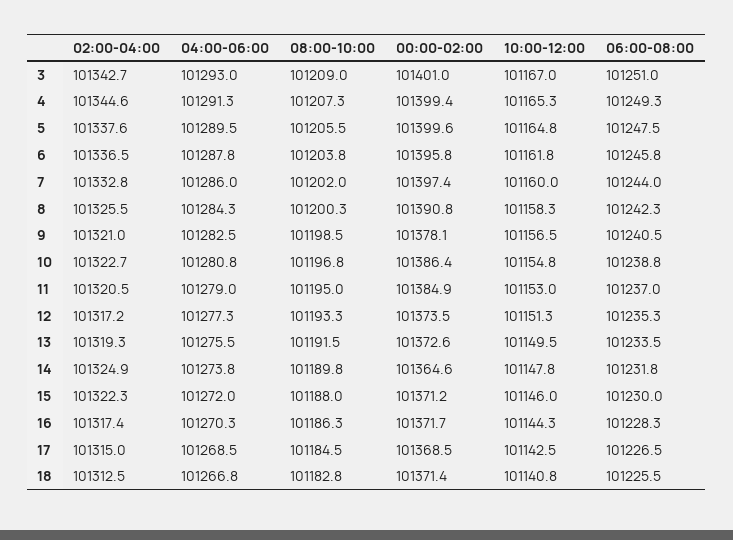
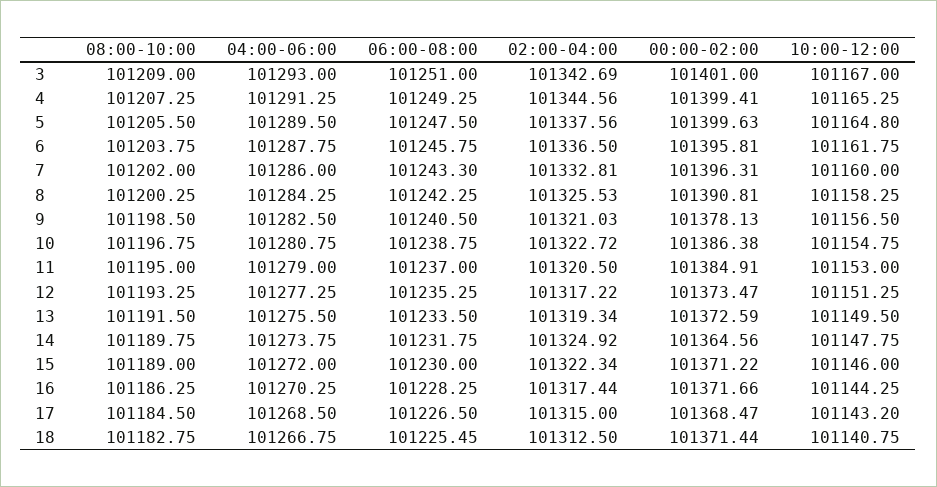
00:00-02:00, 7: 101397.4 -> 101396.31
06:00-08:00, 7: 101244 -> 101243.3
08:00-10:00, 15: 101188 -> 101189
10:00-12:00, 17: 101142.5 -> 101143.2

